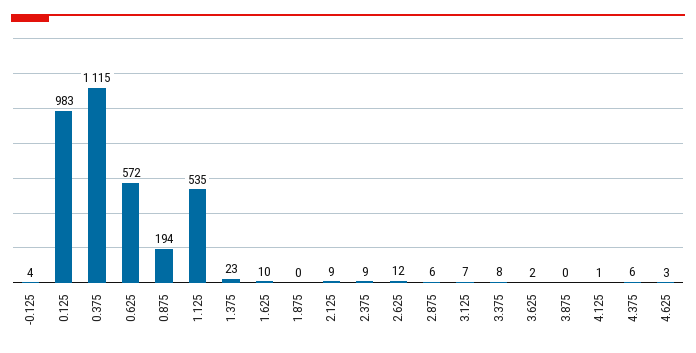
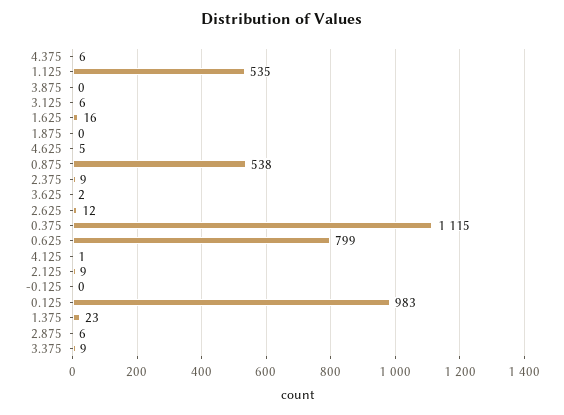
-0.125: 4 -> 0
0.625: 572 -> 799
0.875: 194 -> 538
1.625: 10 -> 16
3.125: 7 -> 6
3.375: 8 -> 9
4.625: 3 -> 5

